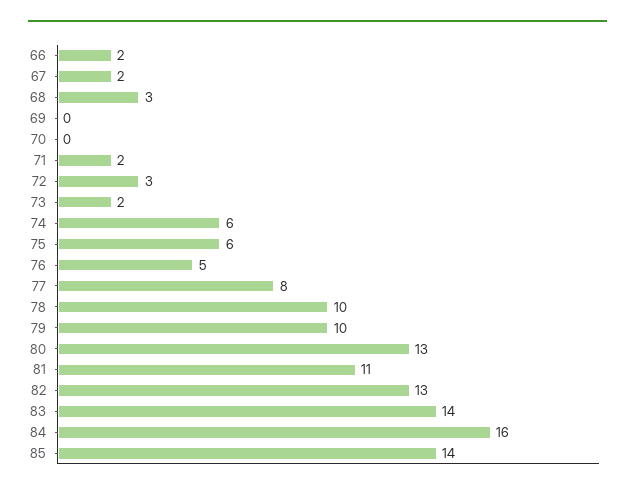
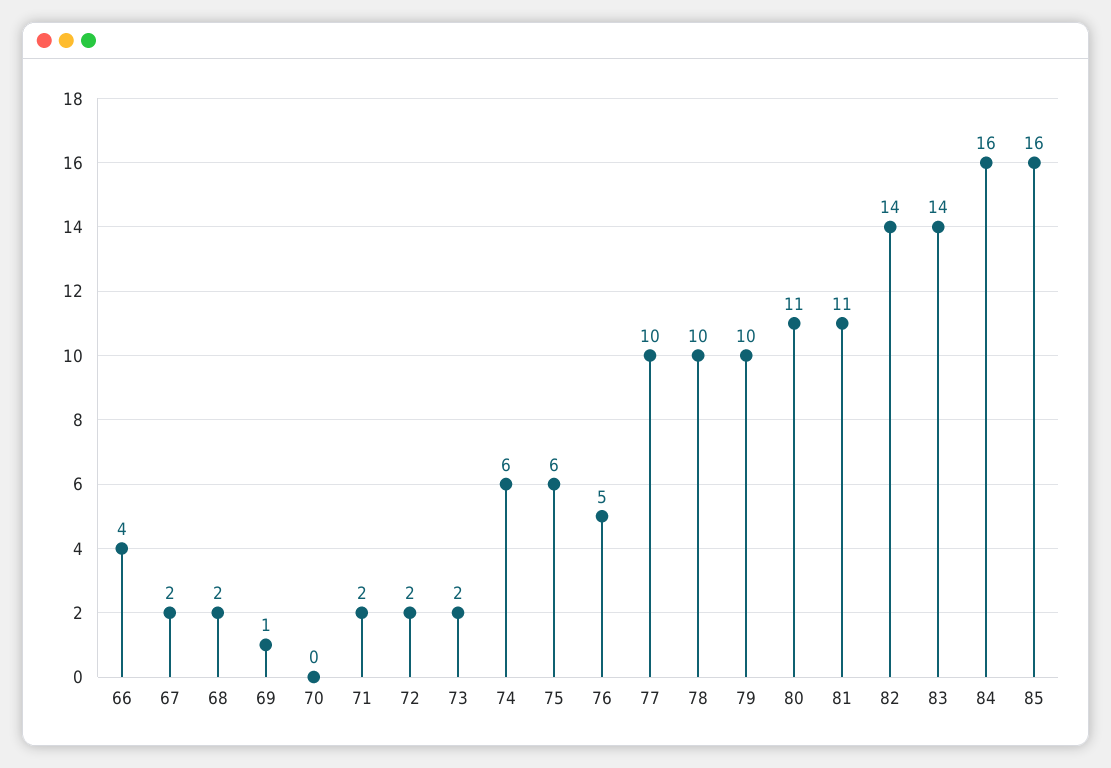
66: 2 -> 4
68: 3 -> 2
69: 0 -> 1
72: 3 -> 2
77: 8 -> 10
80: 13 -> 11
82: 13 -> 14
85: 14 -> 16

